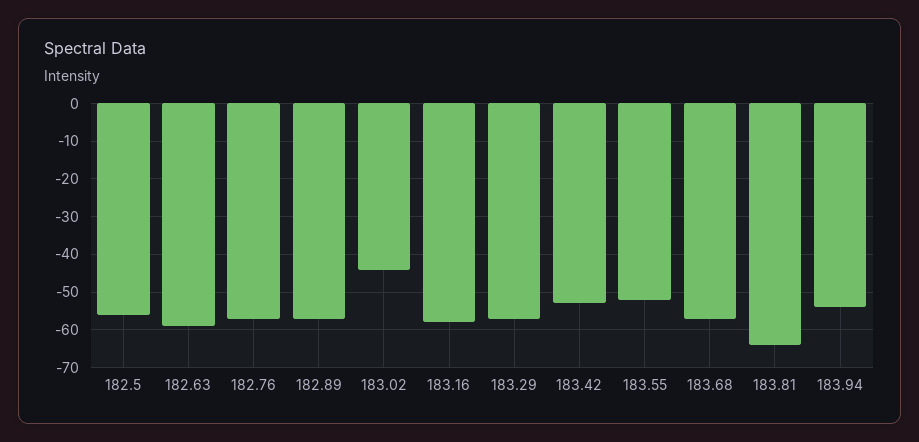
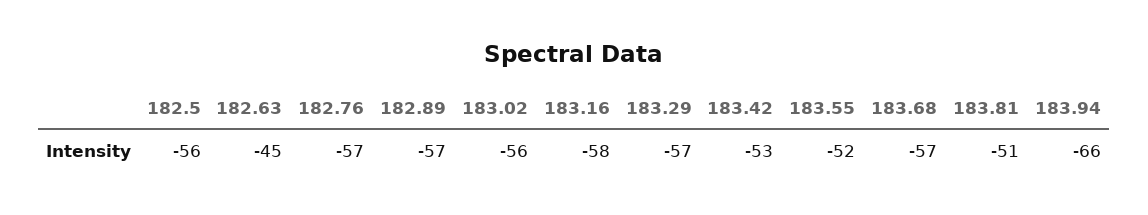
182.63: -60 -> -45
183.02: -45 -> -56
183.81: -65 -> -51
183.94: -55 -> -66

